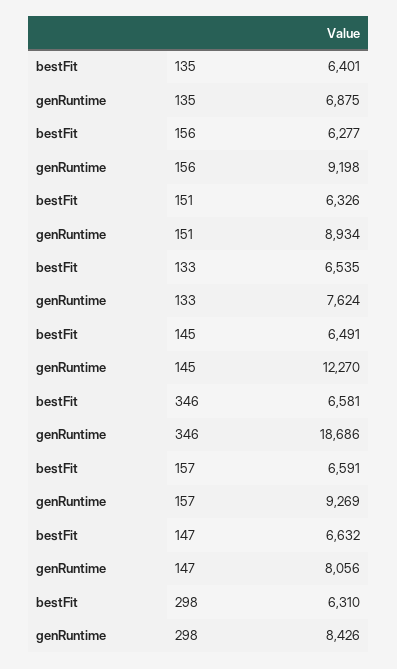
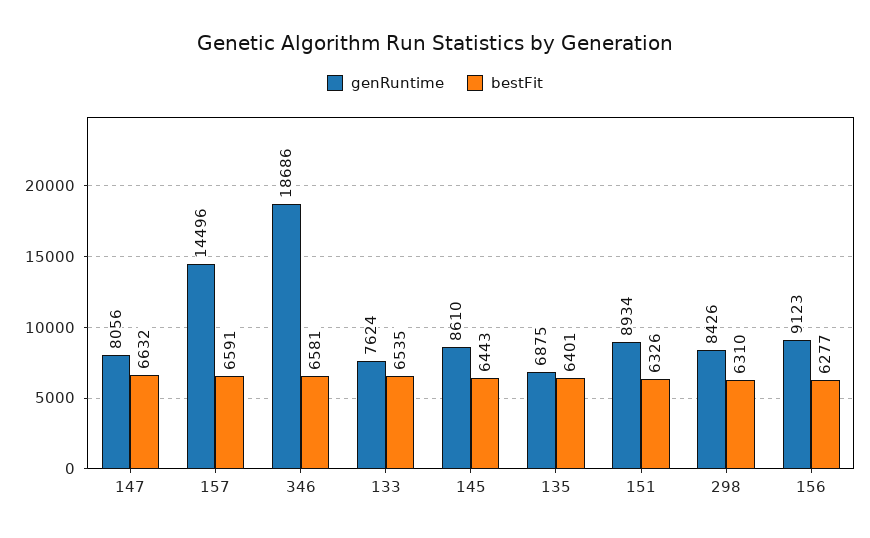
genRuntime, 156: 9198 -> 9123
bestFit, 145: 6491 -> 6443
genRuntime, 145: 12270 -> 8610
genRuntime, 157: 9269 -> 14496

